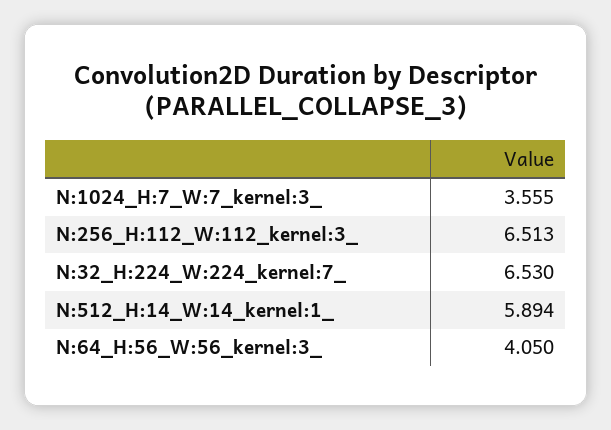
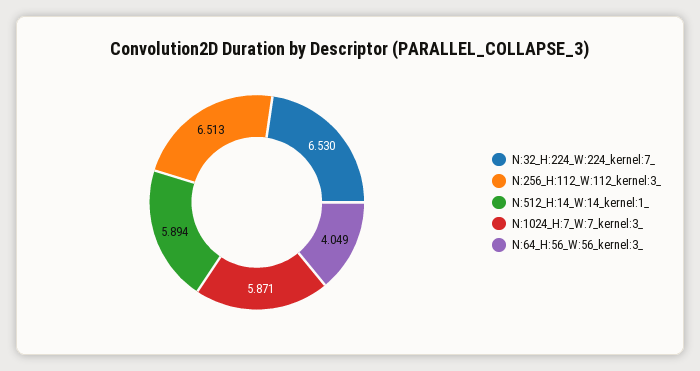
N:1024_H:7_W:7_kernel:3_: 3.555 -> 5.871
N:64_H:56_W:56_kernel:3_: 4.05 -> 4.049

